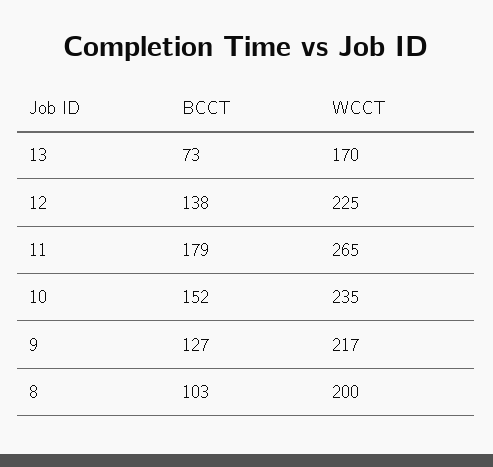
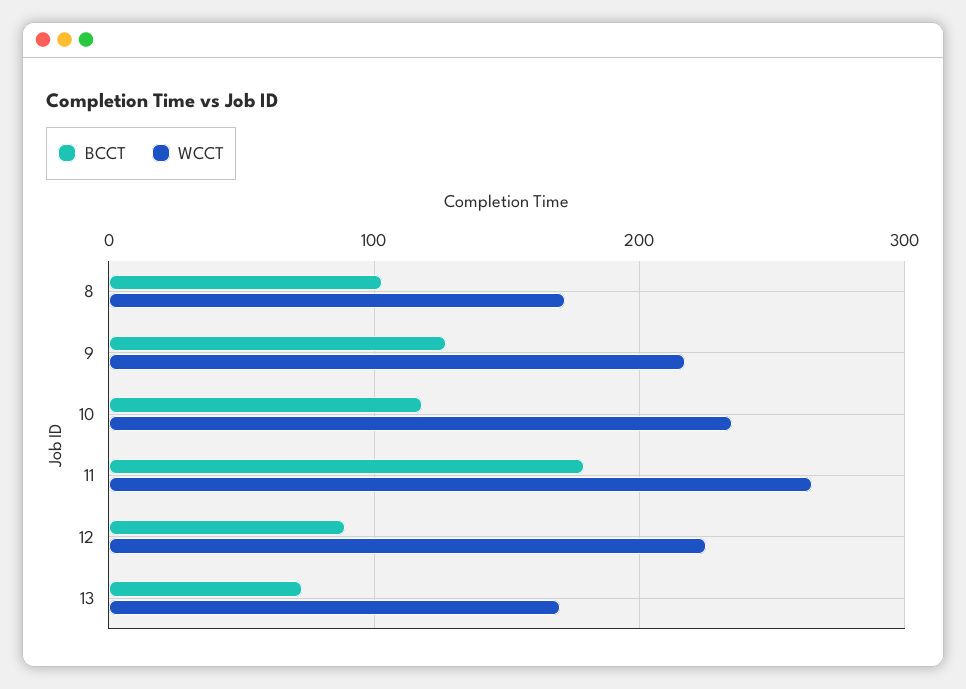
BCCT, 12: 138 -> 90
BCCT, 10: 152 -> 120
WCCT, 8: 200 -> 170

